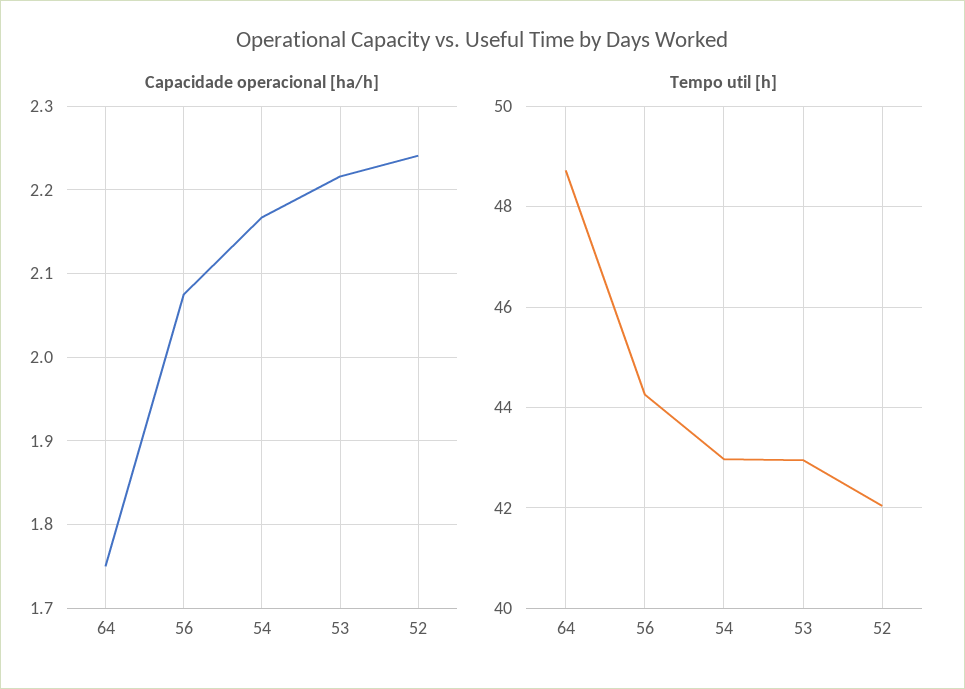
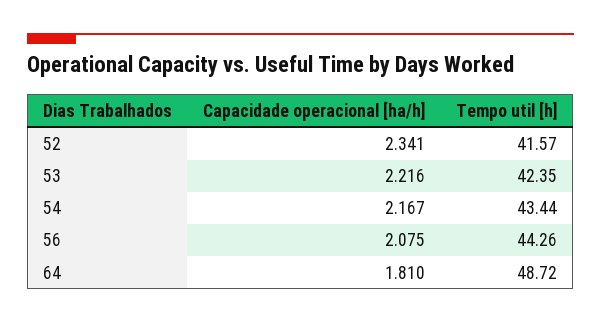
Capacidade operacional [ha/h], 64: 1.75 -> 1.81
Capacidade operacional [ha/h], 52: 2.24 -> 2.341
Tempo util [h], 54: 43 -> 43.44
Tempo util [h], 53: 43 -> 42.35
Tempo util [h], 52: 42 -> 41.57

